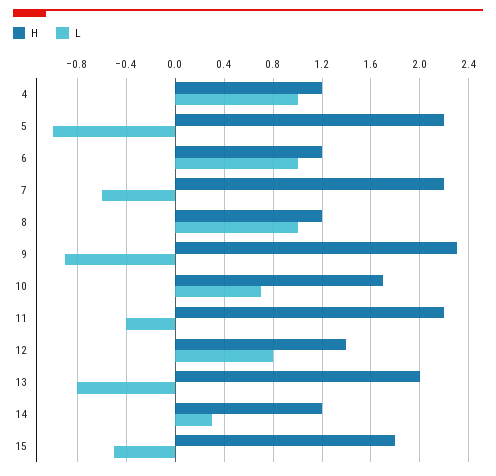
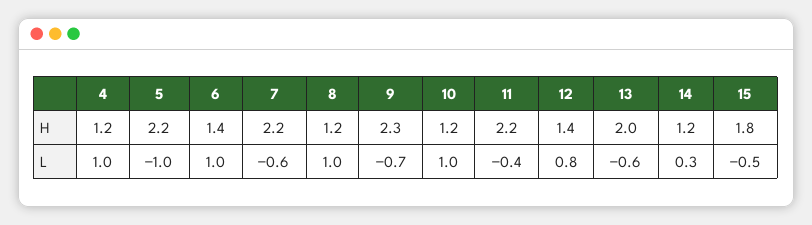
H, 6: 1.2 -> 1.4
L, 9: -0.9 -> -0.7
H, 10: 1.7 -> 1.2
L, 10: 0.7 -> 1
L, 13: -0.8 -> -0.6

